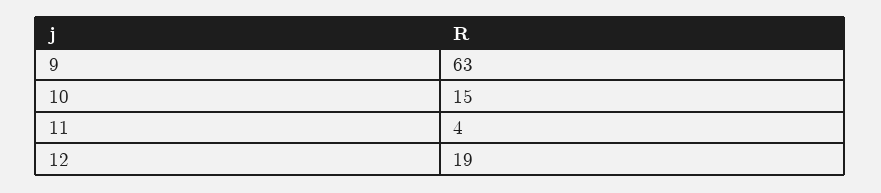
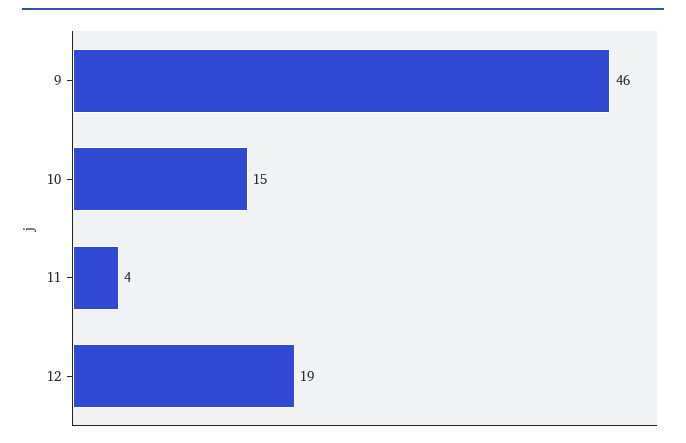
9: 63 -> 46

